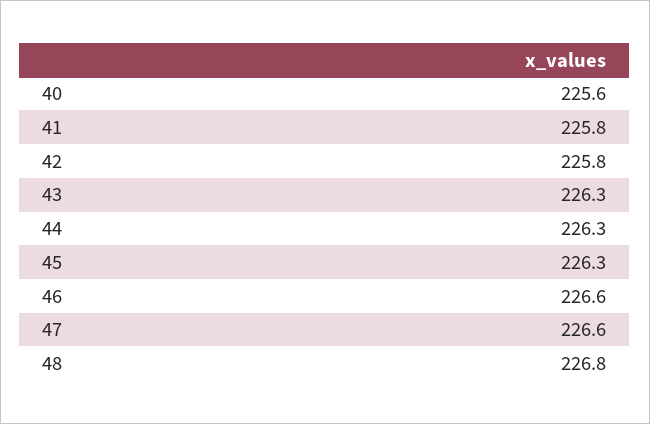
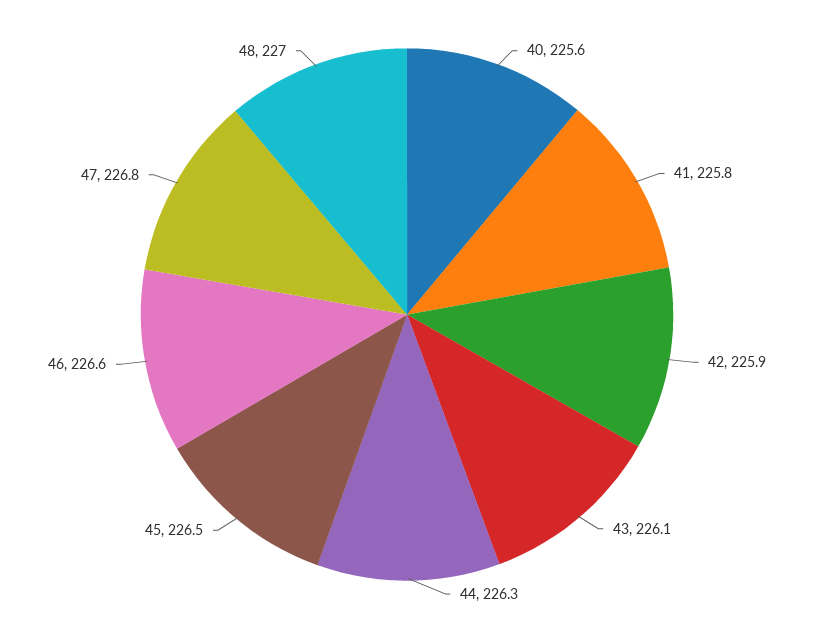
42: 225.8 -> 225.9
43: 226.3 -> 226.1
45: 226.3 -> 226.5
47: 226.6 -> 226.8
48: 226.8 -> 227

